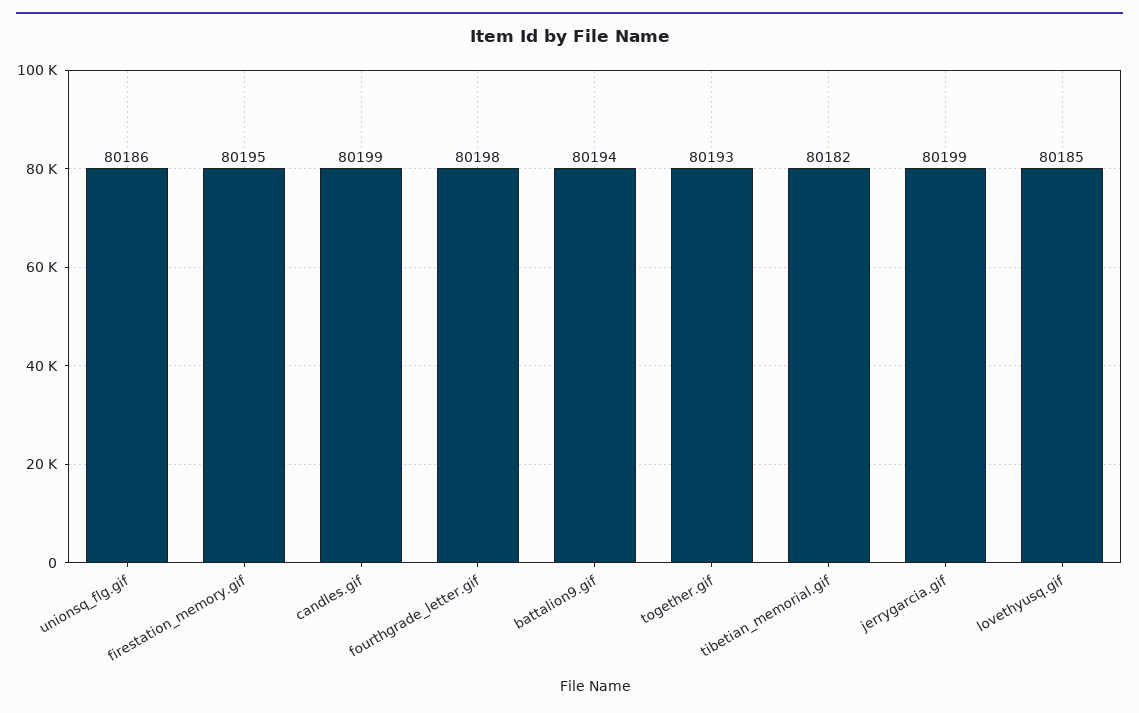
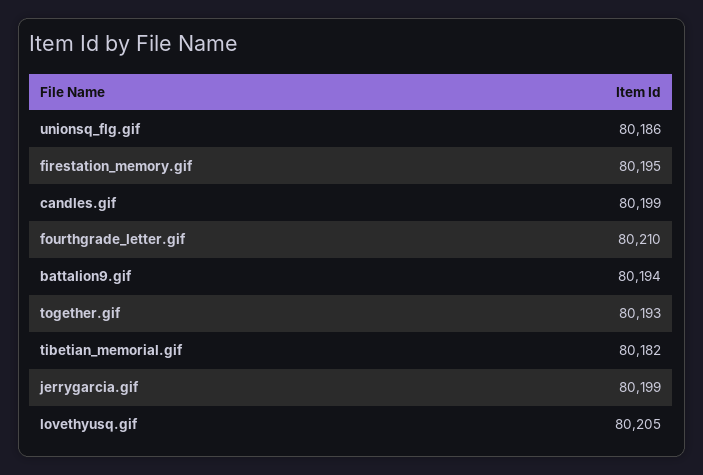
fourthgrade_letter.gif: 80198 -> 80210
lovethyusq.gif: 80185 -> 80205

